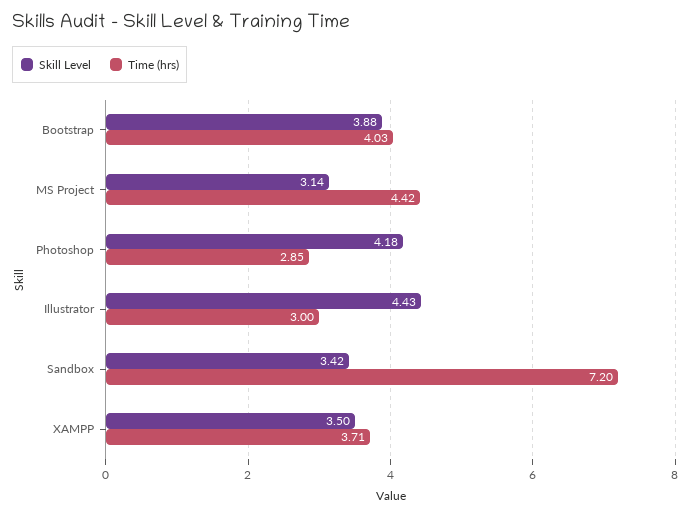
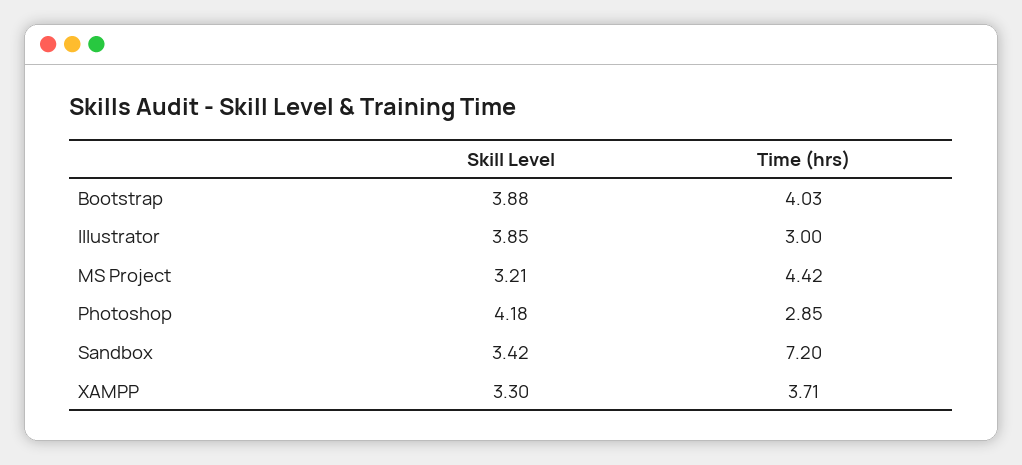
Skill Level, MS Project: 3.14 -> 3.21
Skill Level, Illustrator: 4.43 -> 3.85
Skill Level, XAMPP: 3.5 -> 3.3

